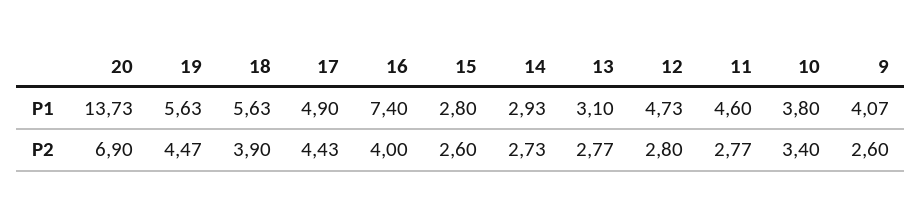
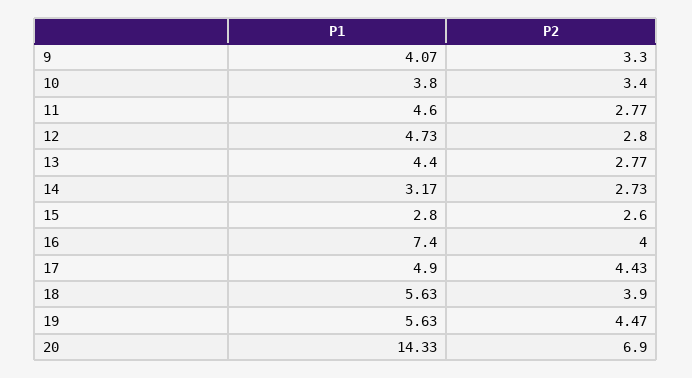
20, P1: 13.73 -> 14.33
14, P1: 2.93 -> 3.17
13, P1: 3.1 -> 4.4
9, P2: 2.6 -> 3.3

